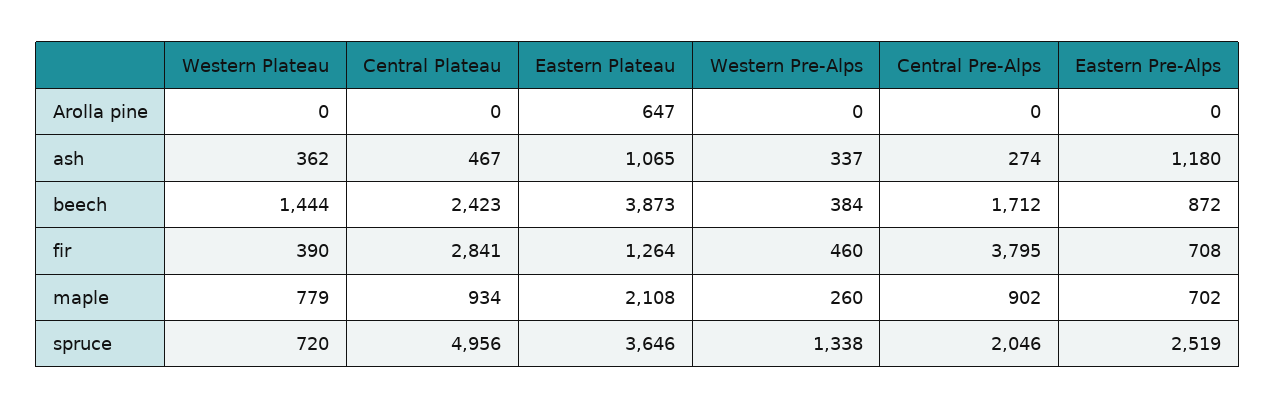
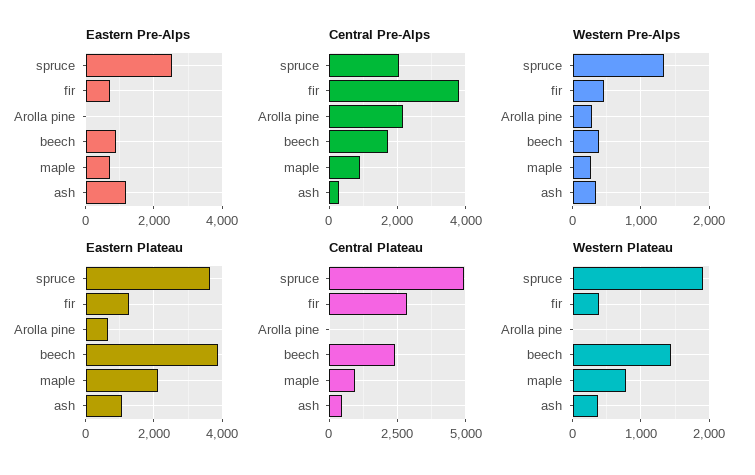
Western Pre-Alps, Arolla pine: 0 -> 300
Central Pre-Alps, Arolla pine: 0 -> 2200
Western Plateau, spruce: 720 -> 1900

